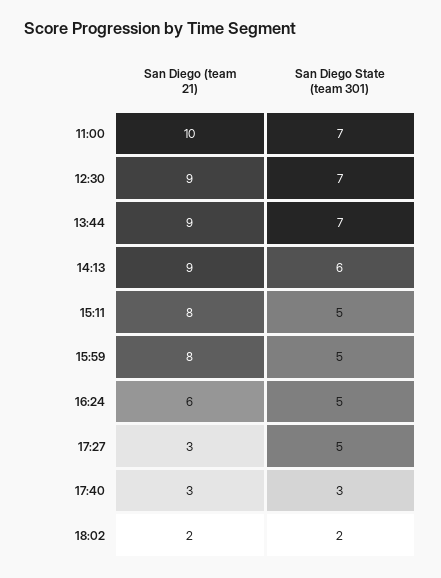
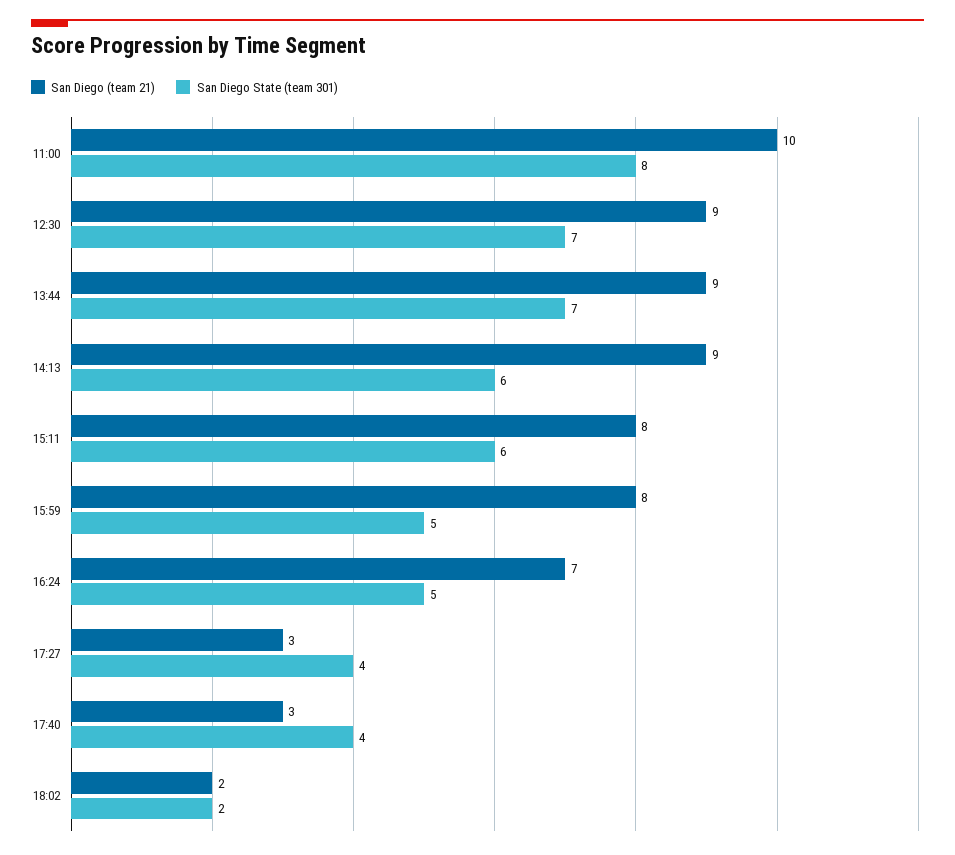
San Diego State (team 301), 11:00: 7 -> 8
San Diego State (team 301), 15:11: 5 -> 6
San Diego (team 21), 16:24: 6 -> 7
San Diego State (team 301), 17:27: 5 -> 4
San Diego State (team 301), 17:40: 3 -> 4

